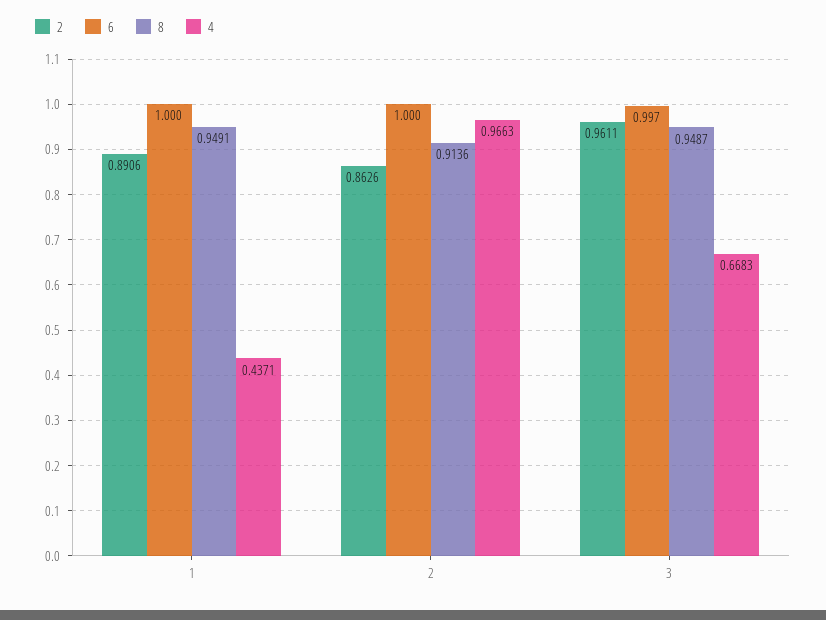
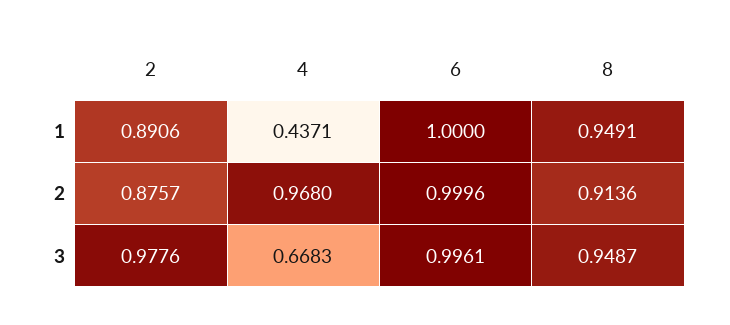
2, 2: 0.8626 -> 0.8757
6, 2: 1 -> 0.9996
4, 2: 0.9663 -> 0.968
2, 3: 0.9611 -> 0.9776
6, 3: 0.997 -> 0.9961

